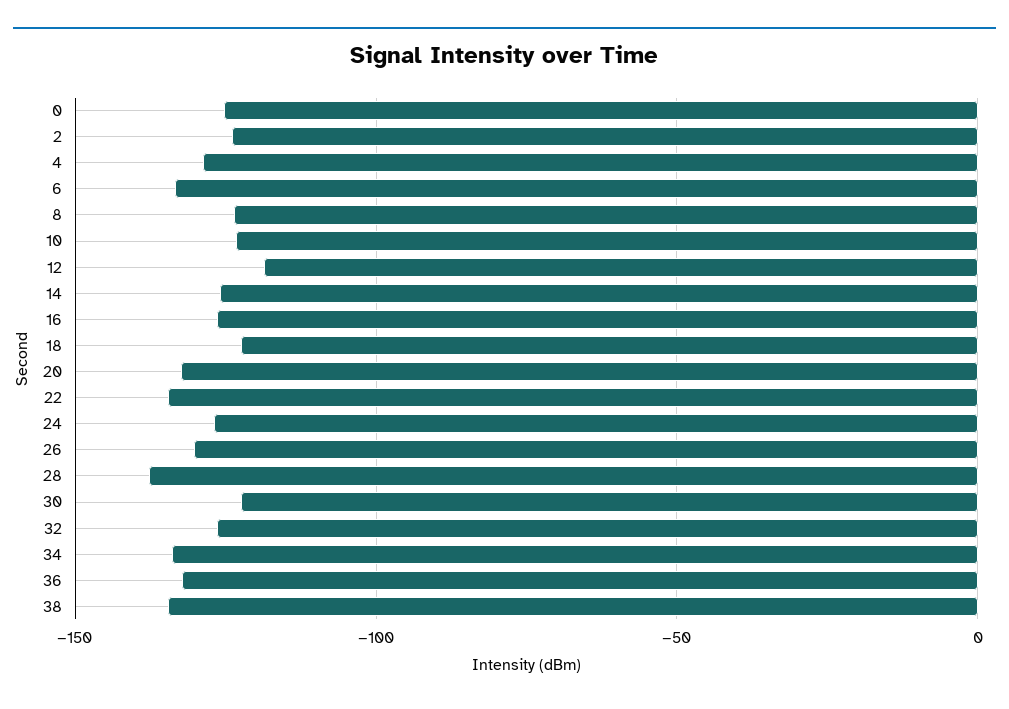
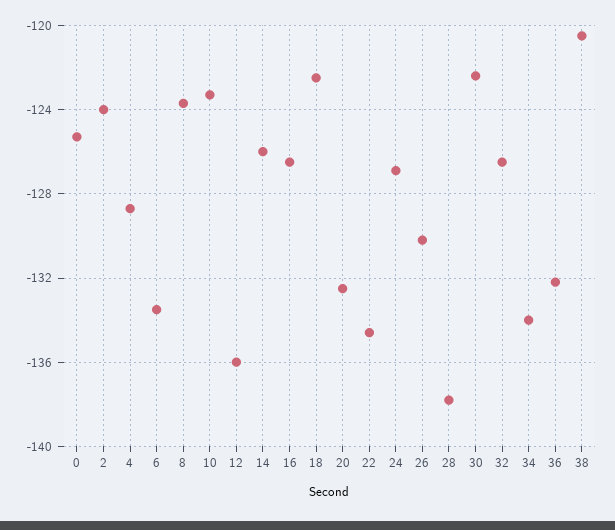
12: -120 -> -136
38: -135 -> -120.5

